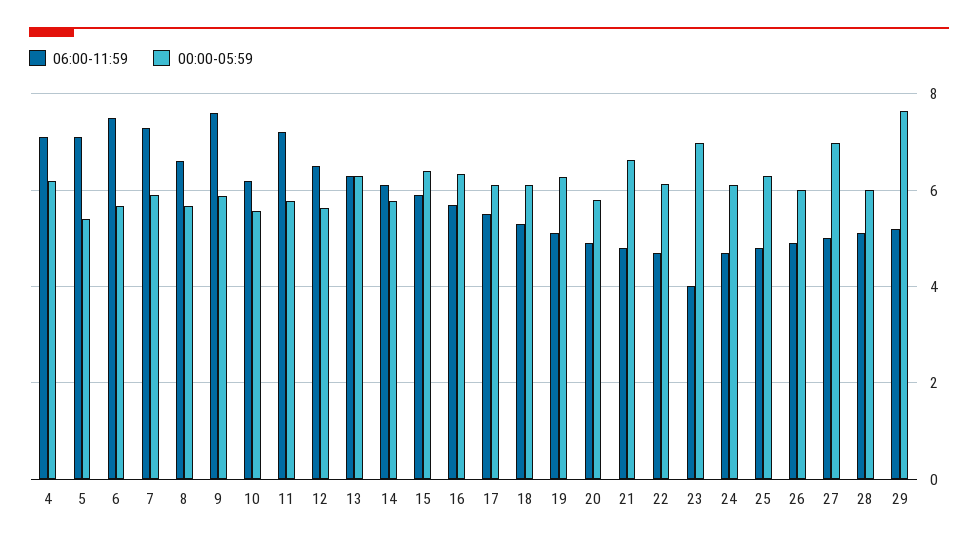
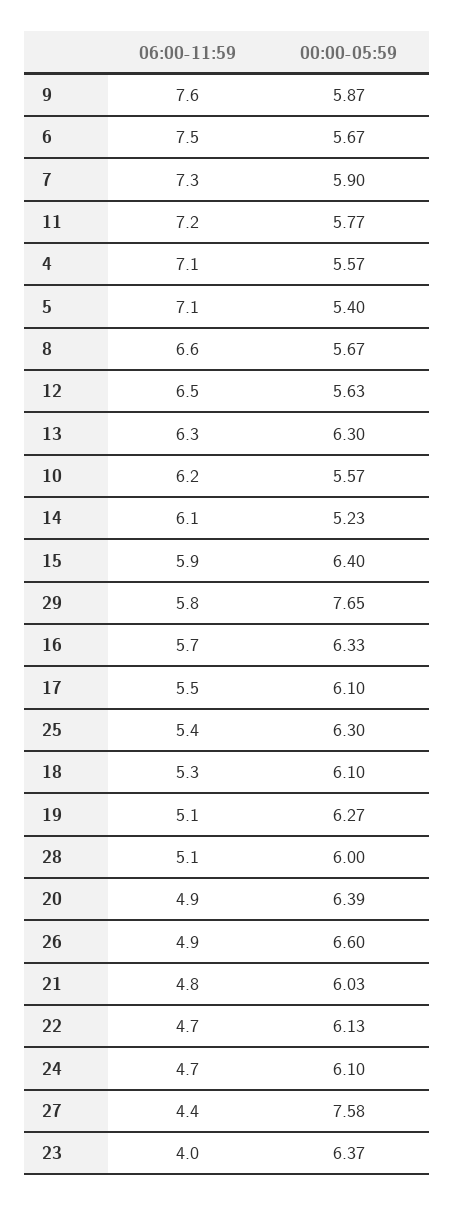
00:00-05:59, 4: 6.2 -> 5.57
00:00-05:59, 14: 5.8 -> 5.23
00:00-05:59, 20: 5.8 -> 6.39
00:00-05:59, 21: 6.6 -> 6.03
00:00-05:59, 23: 7 -> 6.37
06:00-11:59, 25: 4.8 -> 5.4
00:00-05:59, 26: 6 -> 6.6
06:00-11:59, 27: 5 -> 4.4
00:00-05:59, 27: 7 -> 7.58
06:00-11:59, 29: 5.2 -> 5.8

